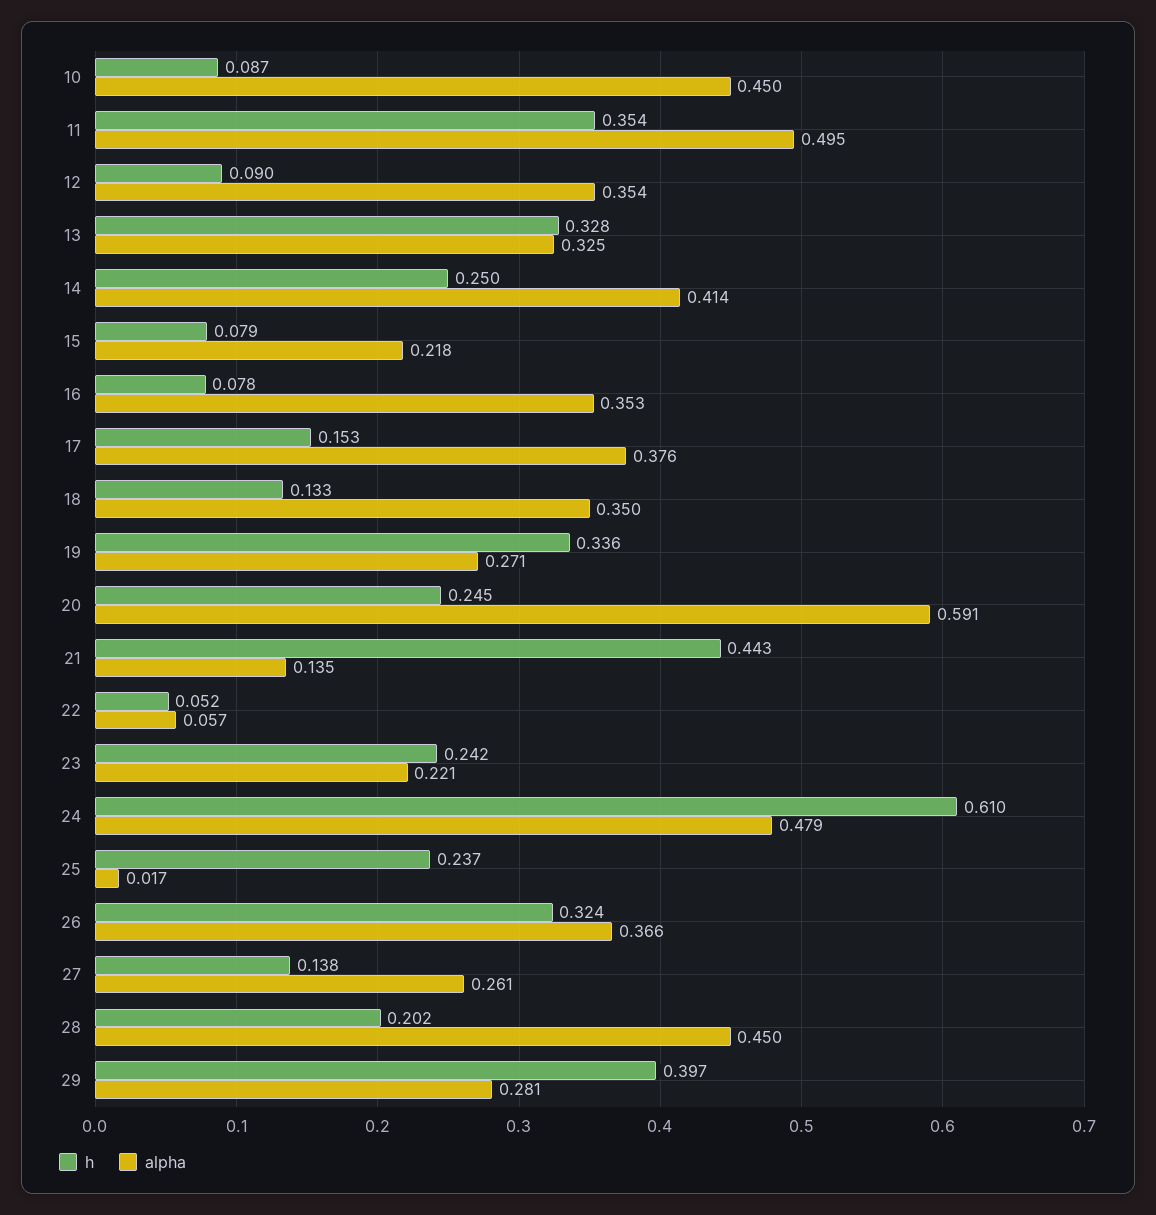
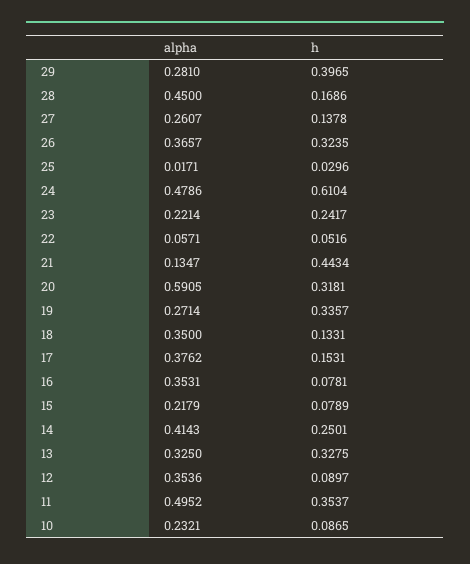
alpha, 10: 0.45 -> 0.2321
h, 20: 0.245 -> 0.3181
h, 25: 0.237 -> 0.0296
h, 28: 0.202 -> 0.1686

